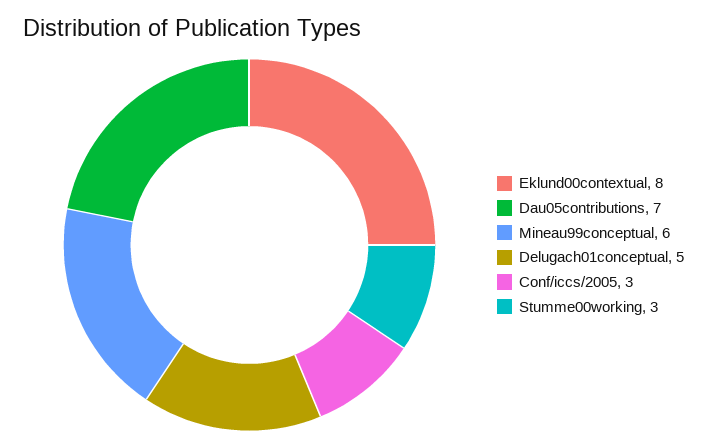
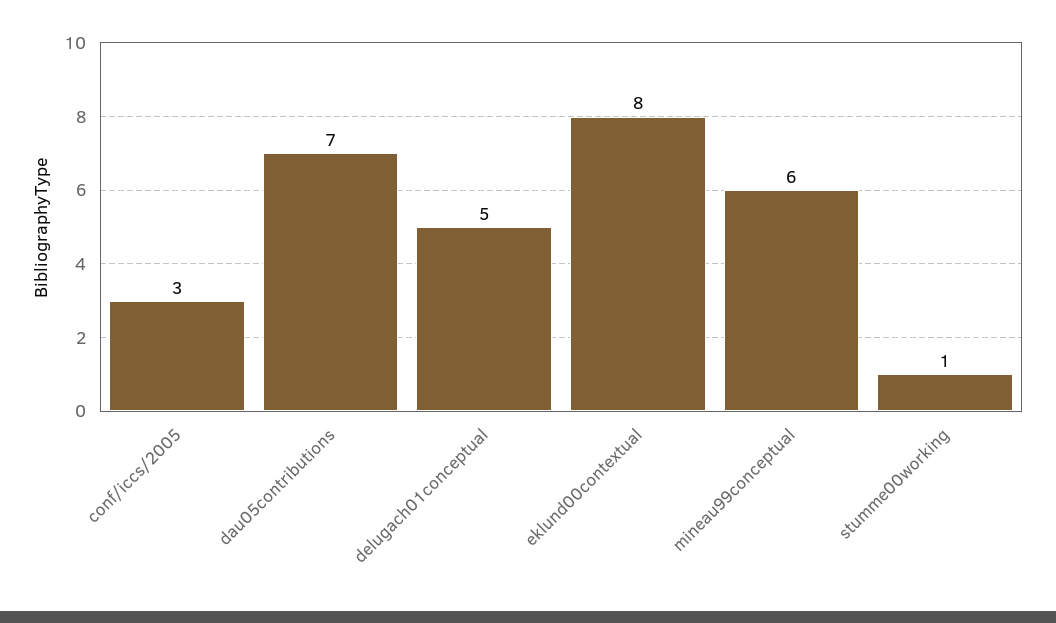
Stumme00working: 3 -> 1

